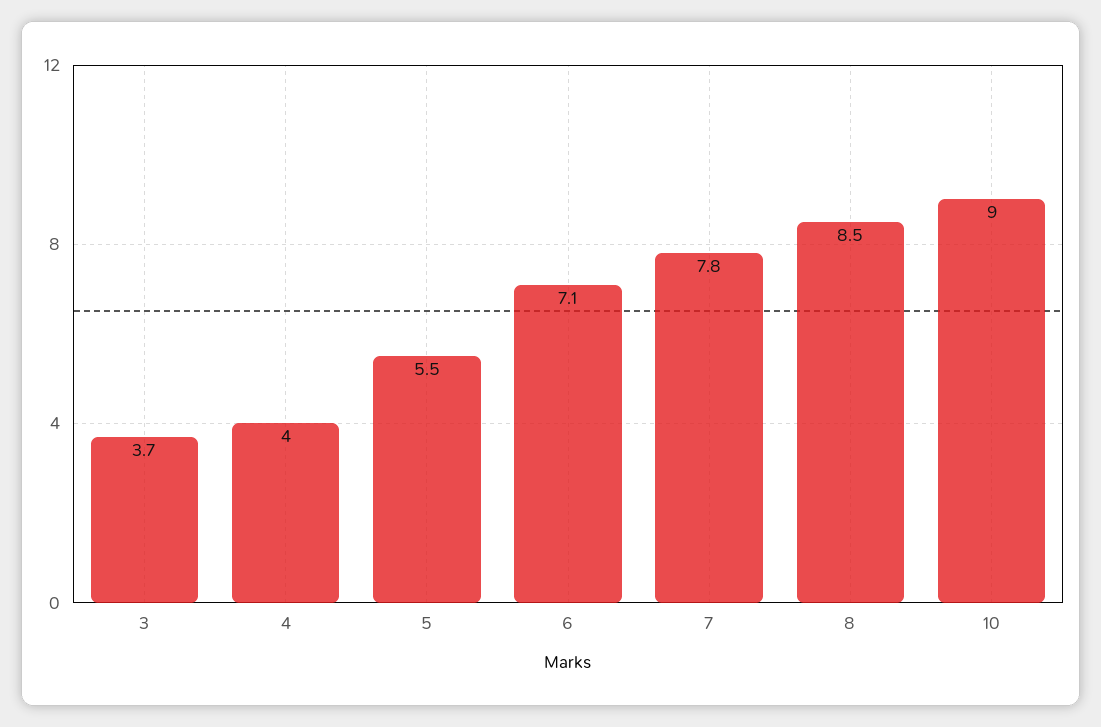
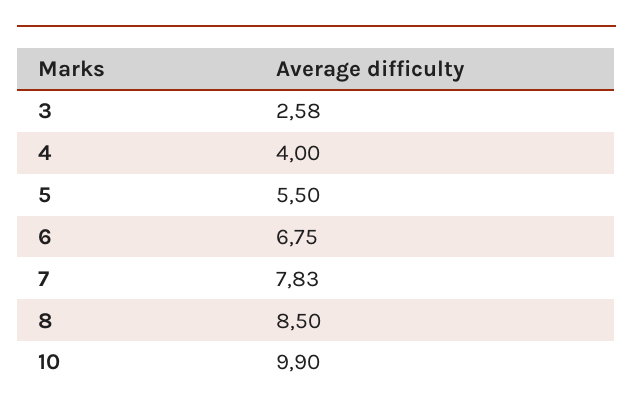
3: 3.7 -> 2.58
6: 7.1 -> 6.75
10: 9 -> 9.9

